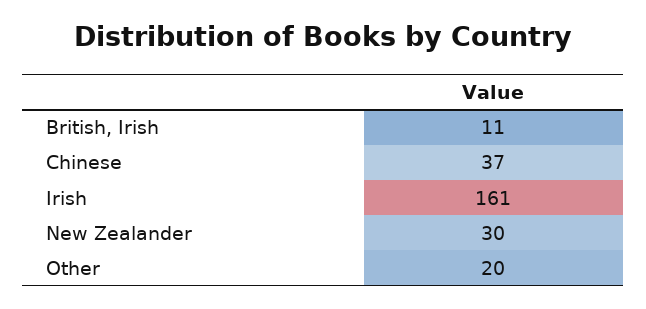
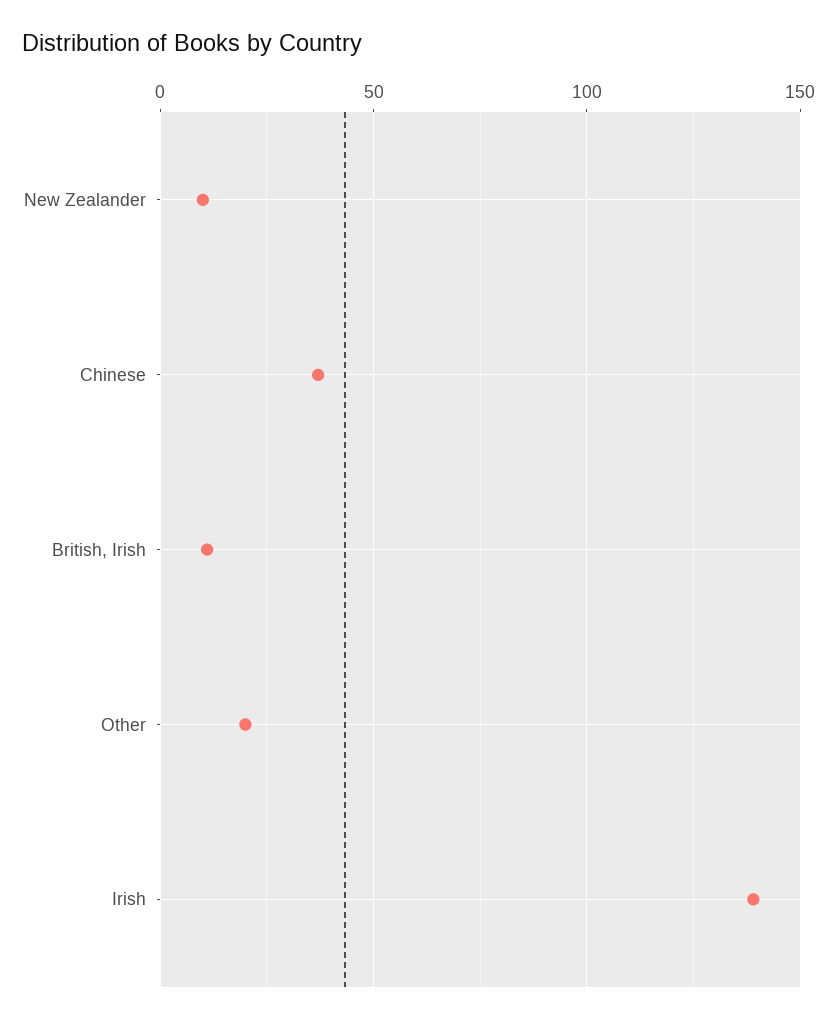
Irish: 161 -> 140
New Zealander: 30 -> 10

